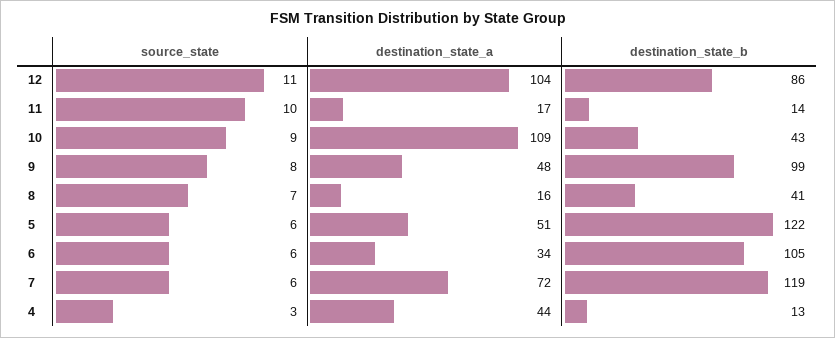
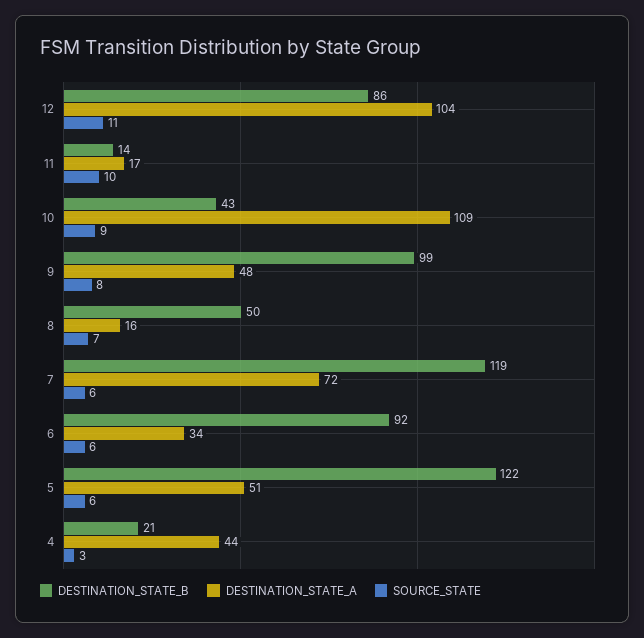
destination_state_b, 8: 41 -> 50
destination_state_b, 6: 105 -> 92
destination_state_b, 4: 13 -> 21

